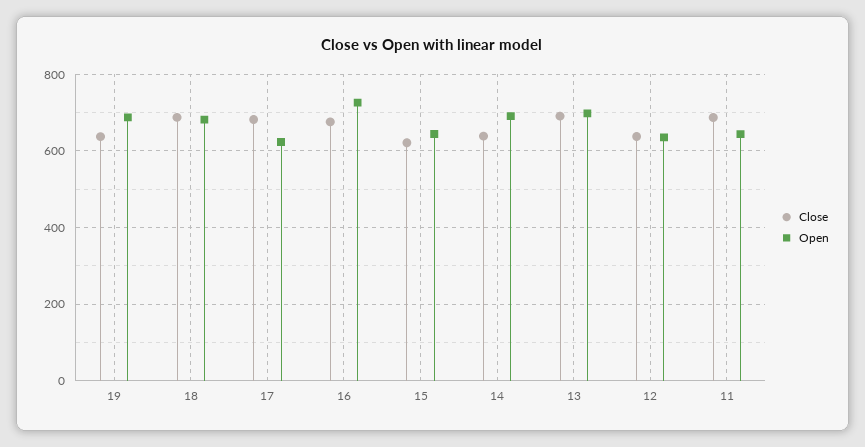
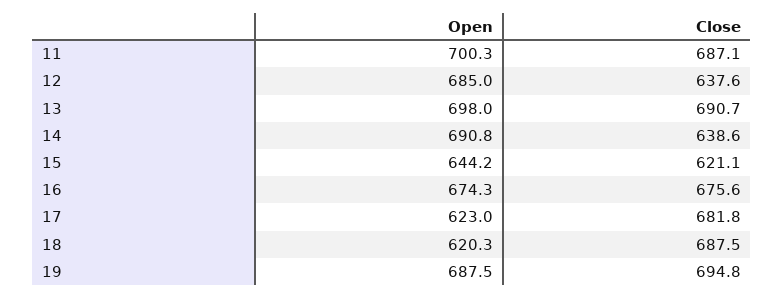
Close, 19: 640 -> 694.8
Open, 18: 680 -> 620.3
Open, 16: 720 -> 674.3
Open, 12: 640 -> 685
Open, 11: 640 -> 700.3

